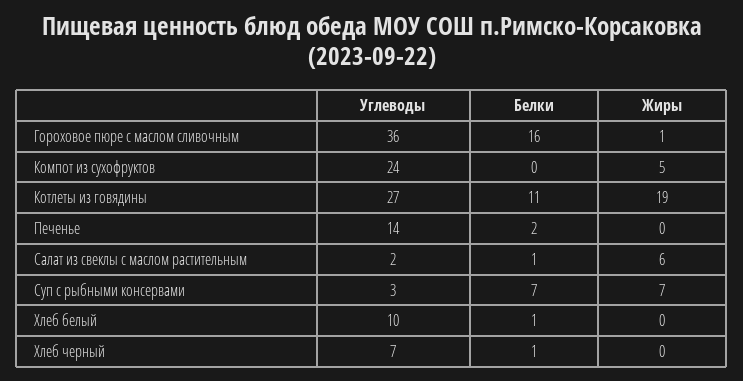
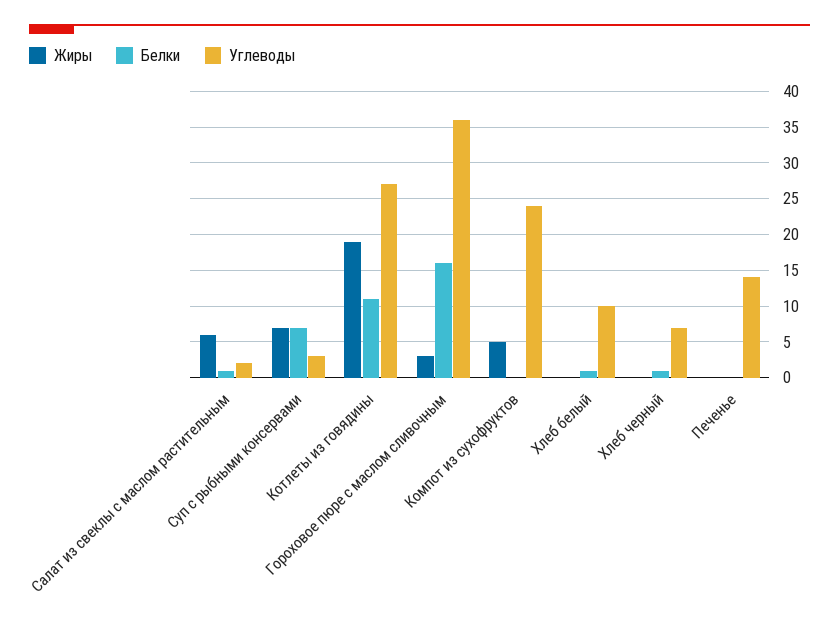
Жиры, Гороховое пюре с маслом сливочным: 1 -> 3
Белки, Печенье: 2 -> 0

